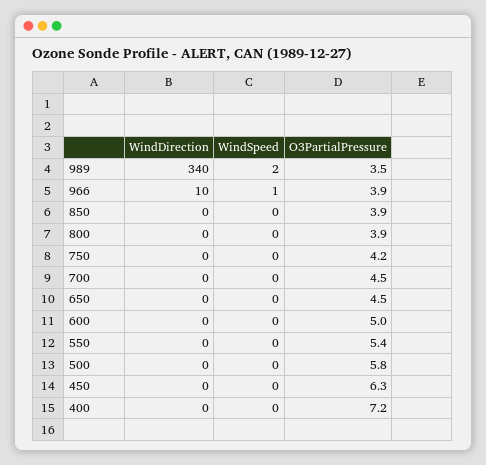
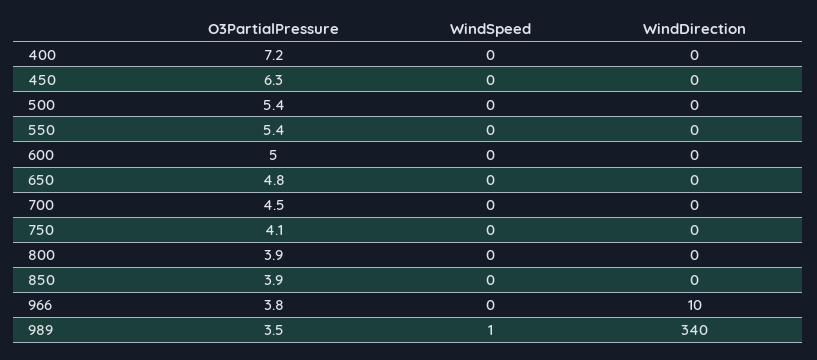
WindSpeed, 989: 2 -> 1
WindSpeed, 966: 1 -> 0
O3PartialPressure, 966: 3.9 -> 3.8
O3PartialPressure, 750: 4.2 -> 4.1
O3PartialPressure, 650: 4.5 -> 4.8
O3PartialPressure, 500: 5.8 -> 5.4

